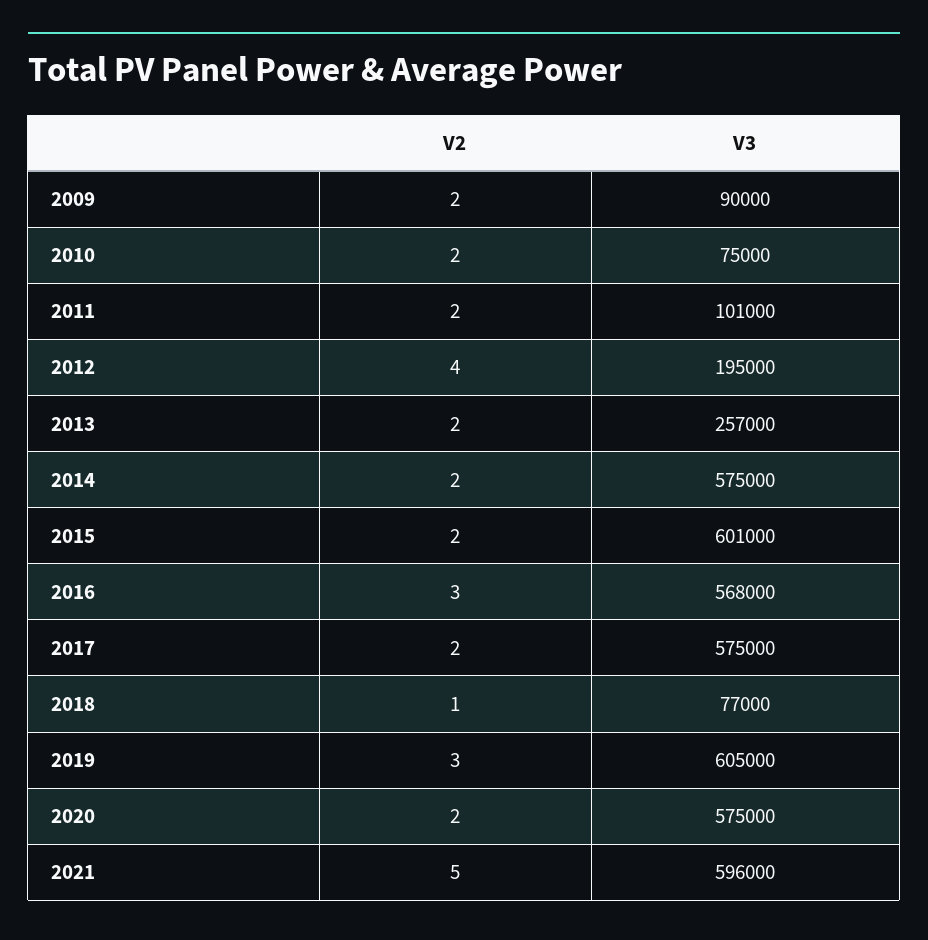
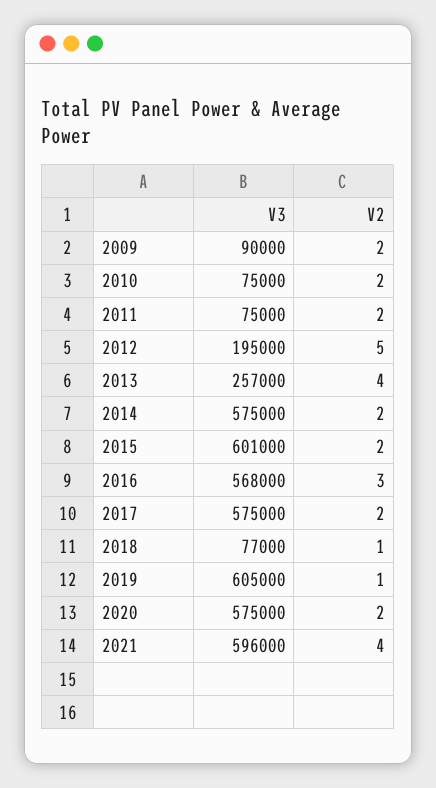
V3, 2011: 101000 -> 75000
V2, 2012: 4 -> 5
V2, 2013: 2 -> 4
V2, 2019: 3 -> 1
V2, 2021: 5 -> 4

